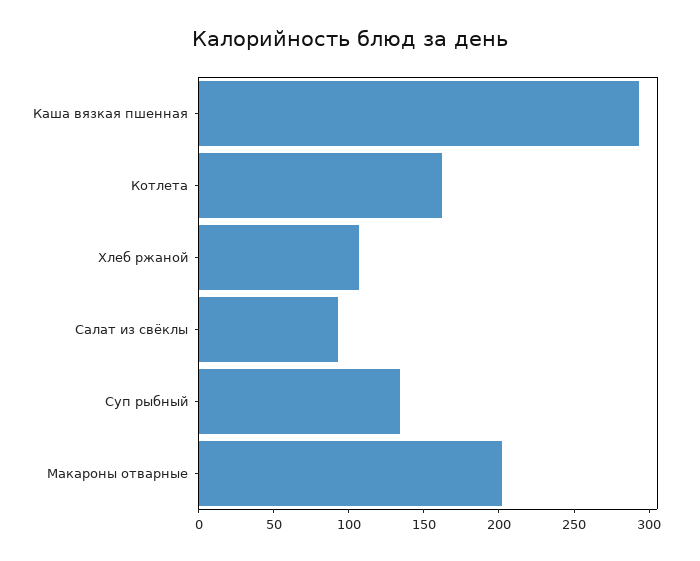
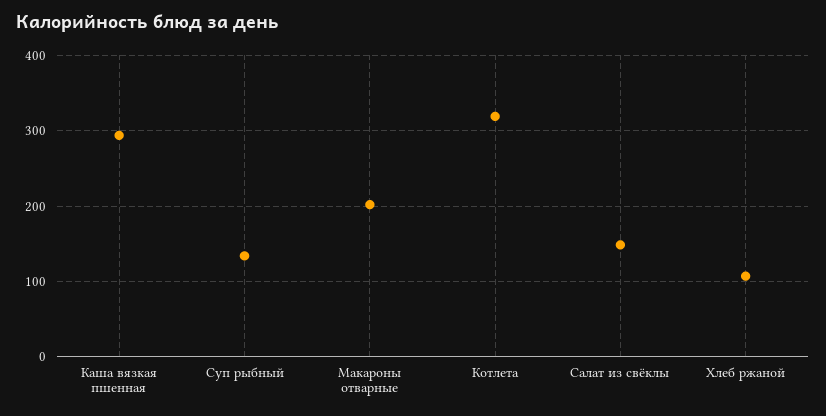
Котлета: 160 -> 320
Салат из свёклы: 90 -> 150

